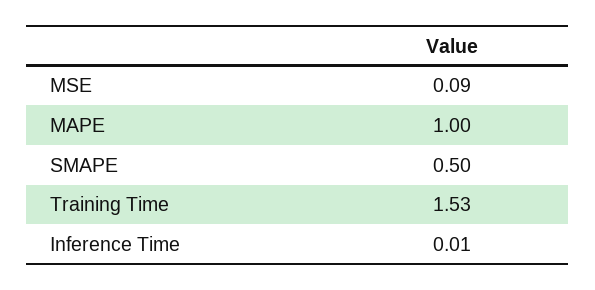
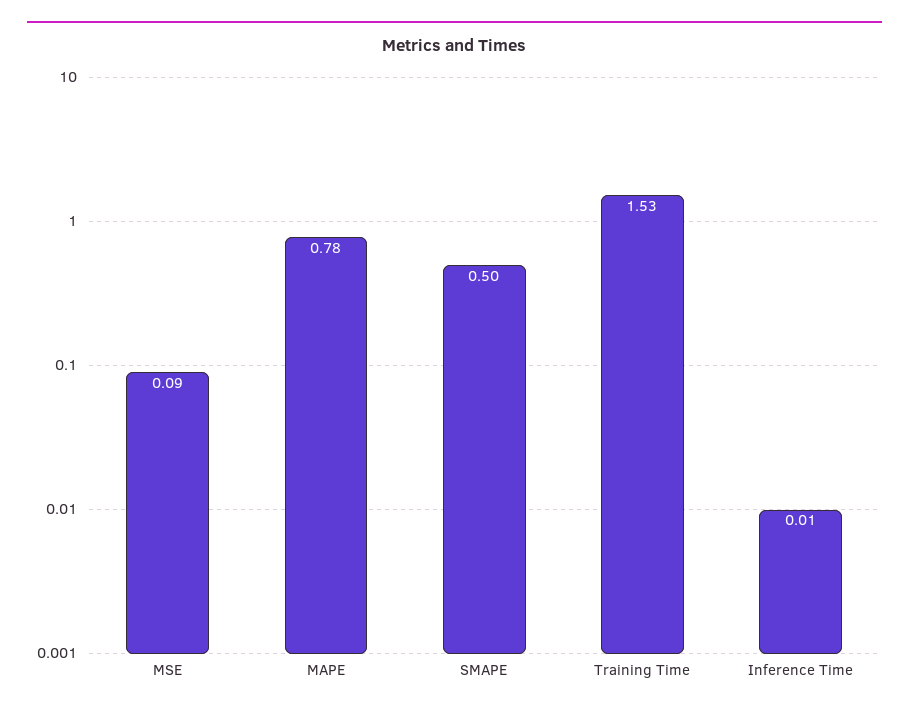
MAPE: 1 -> 0.78

